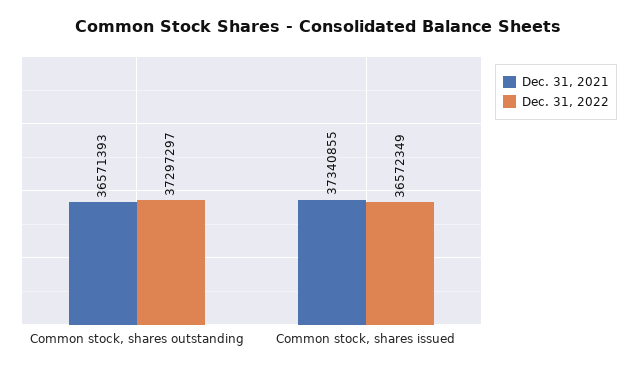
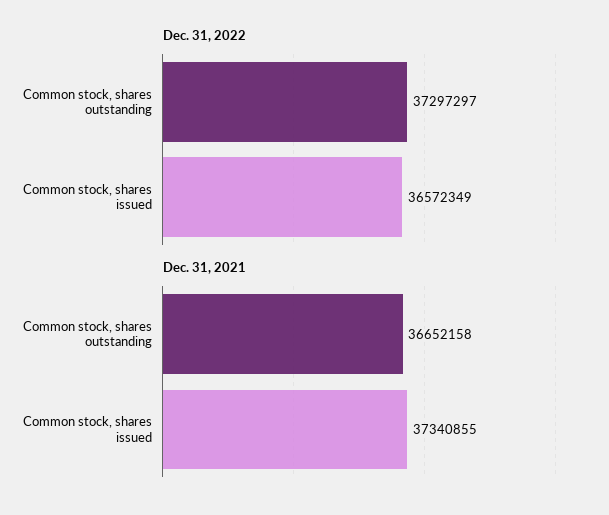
Dec. 31, 2021, Common stock, shares outstanding: 36571393 -> 36652158

